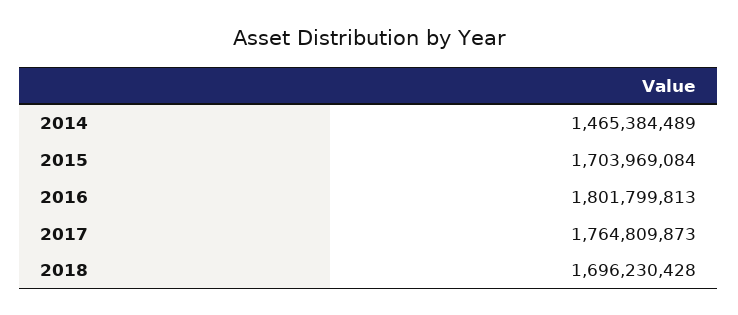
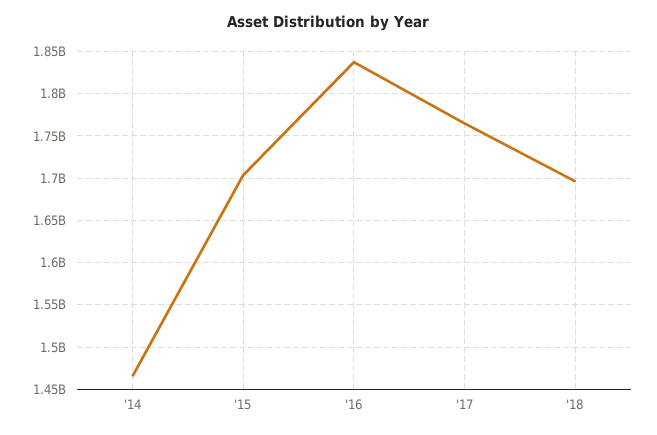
2016: 1801799813 -> 1840000000

